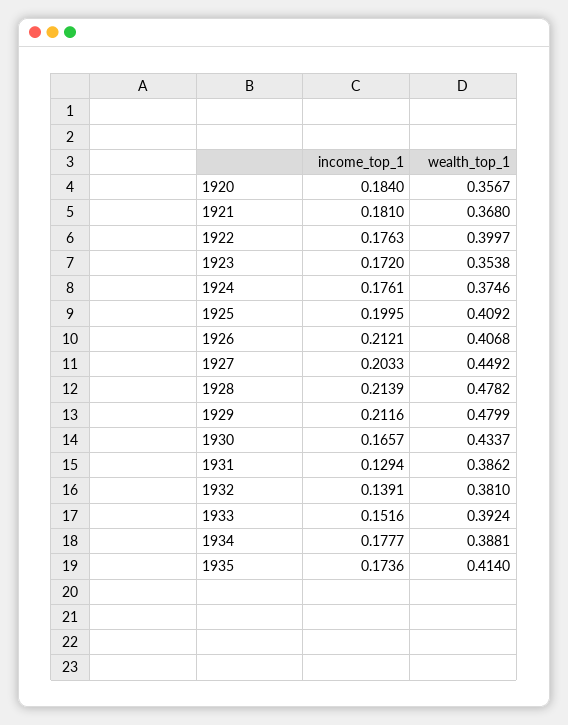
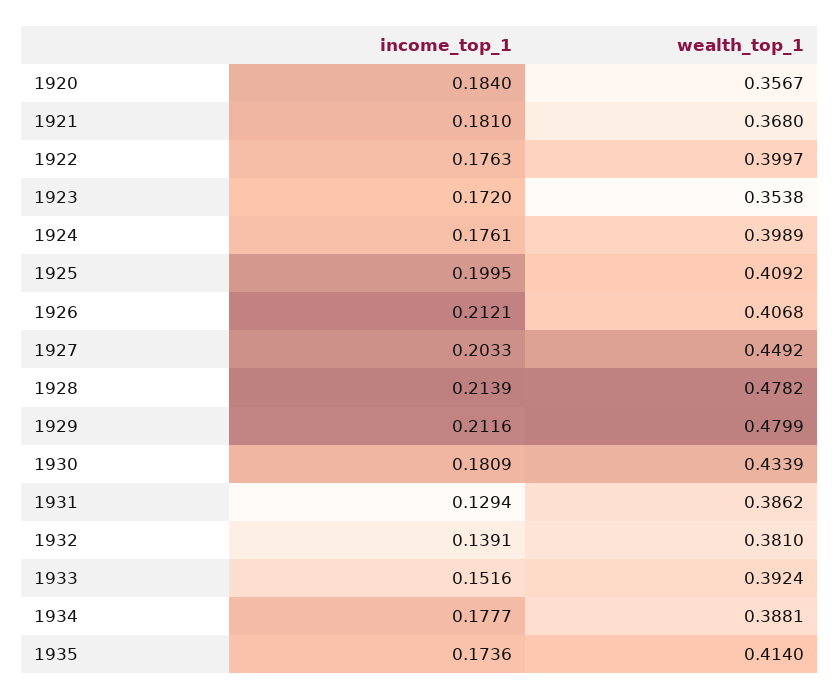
wealth_top_1, 1924: 0.3746 -> 0.3989
income_top_1, 1930: 0.1657 -> 0.1809
wealth_top_1, 1930: 0.4337 -> 0.4339

